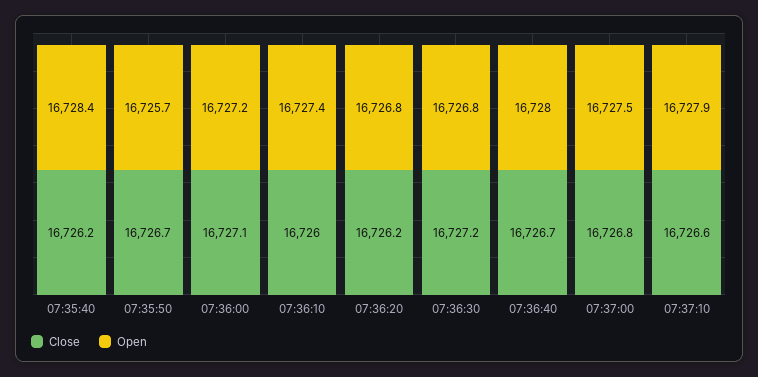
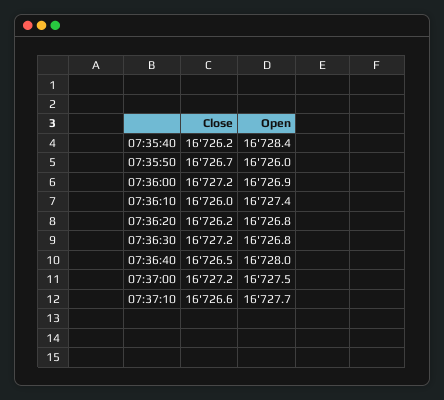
Open, 07:35:50: 16725.7 -> 16726
Close, 07:36:00: 16727.1 -> 16727.2
Open, 07:36:00: 16727.2 -> 16726.9
Close, 07:36:40: 16726.7 -> 16726.5
Close, 07:37:00: 16726.8 -> 16727.2
Open, 07:37:10: 16727.9 -> 16727.7

